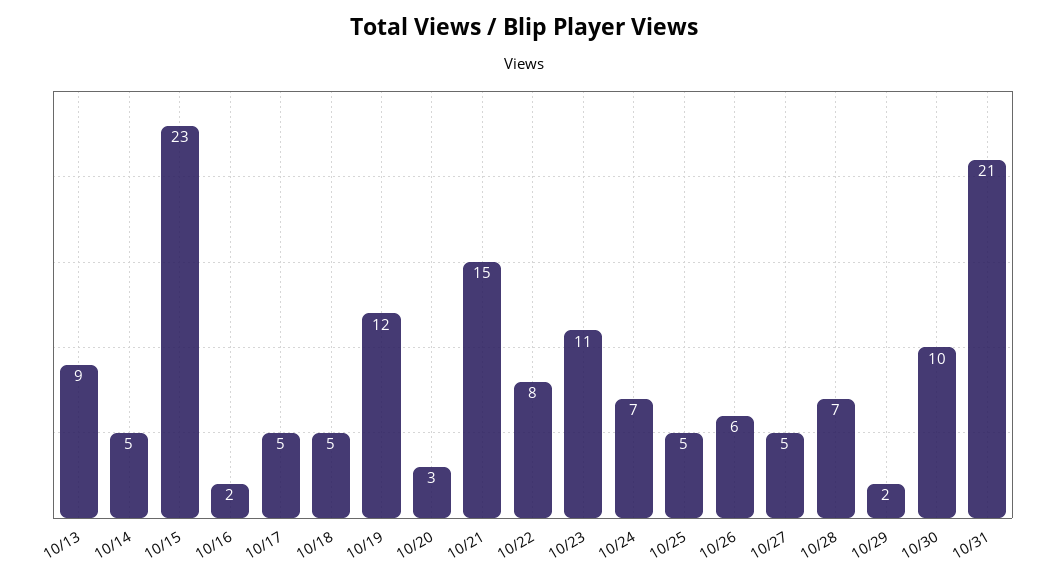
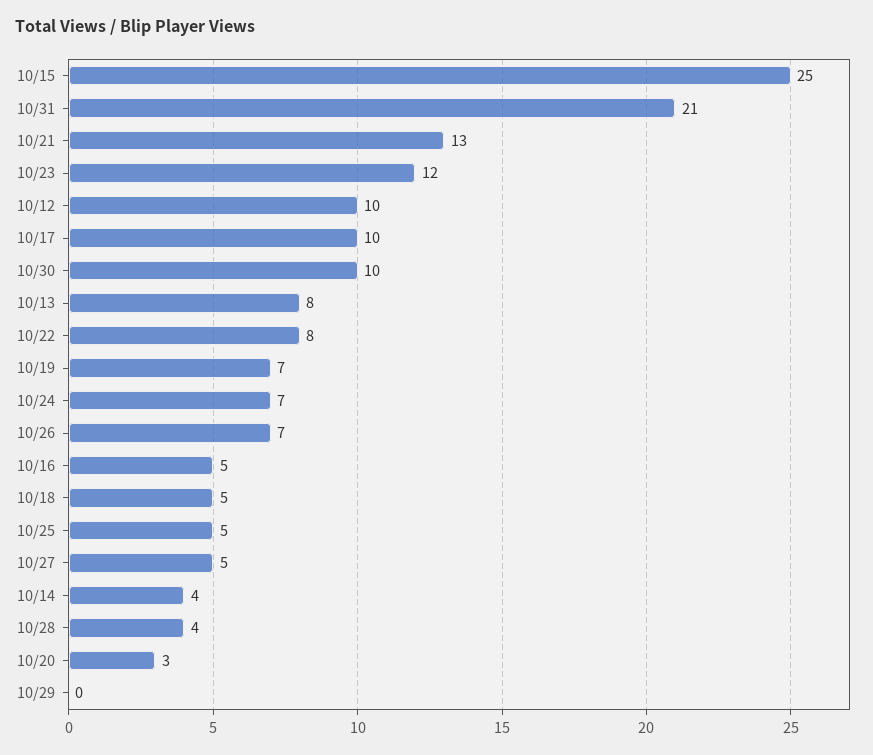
10/13: 9 -> 8
10/14: 5 -> 4
10/15: 23 -> 25
10/16: 2 -> 5
10/17: 5 -> 10
10/19: 12 -> 7
10/21: 15 -> 13
10/23: 11 -> 12
10/26: 6 -> 7
10/28: 7 -> 4
10/29: 2 -> 0
10/12: none -> 10

